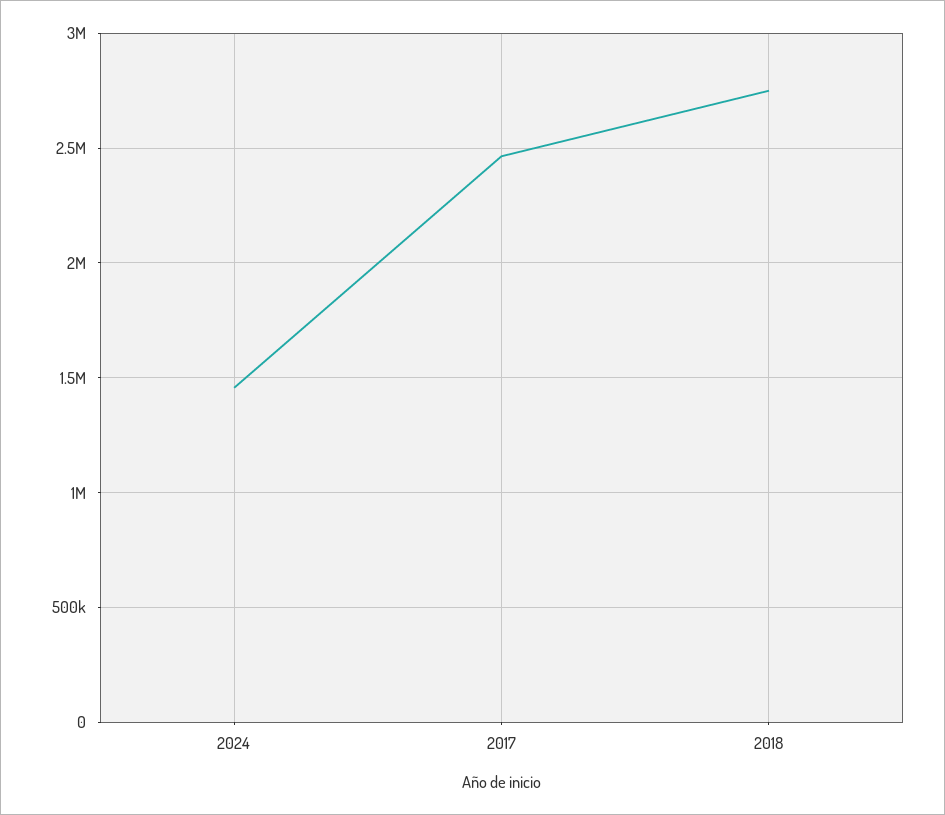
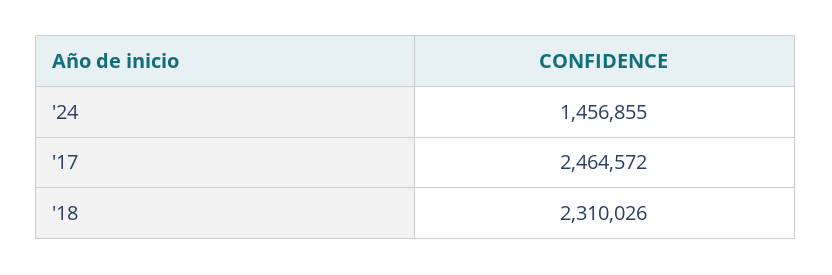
2018: 2750000 -> 2310026

